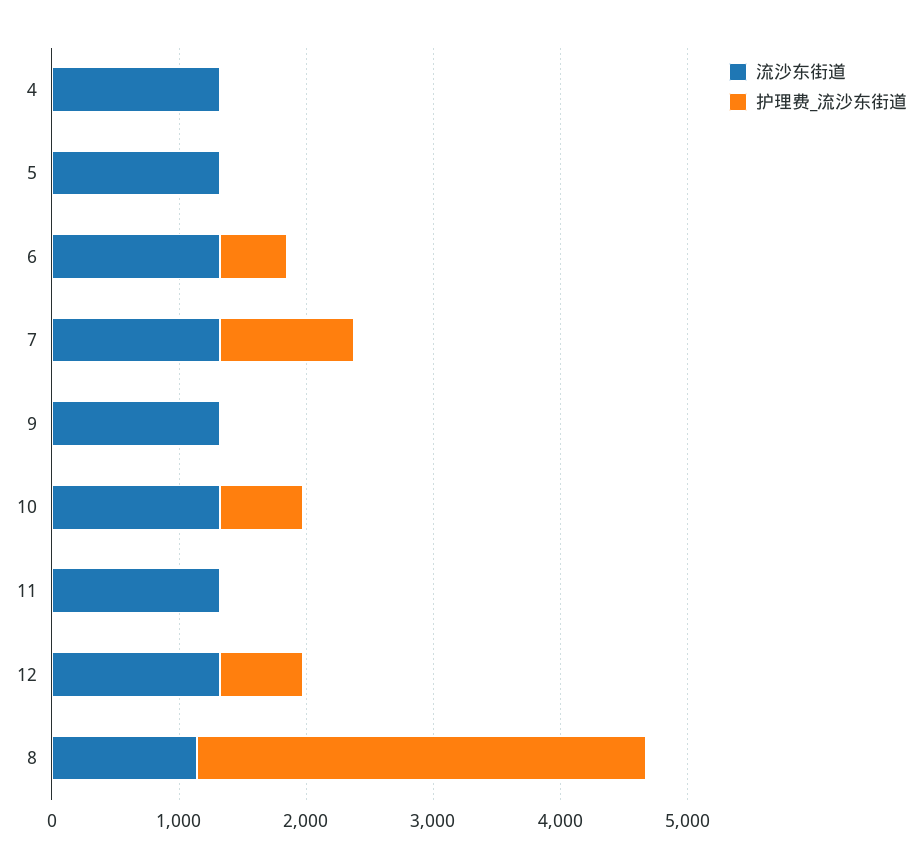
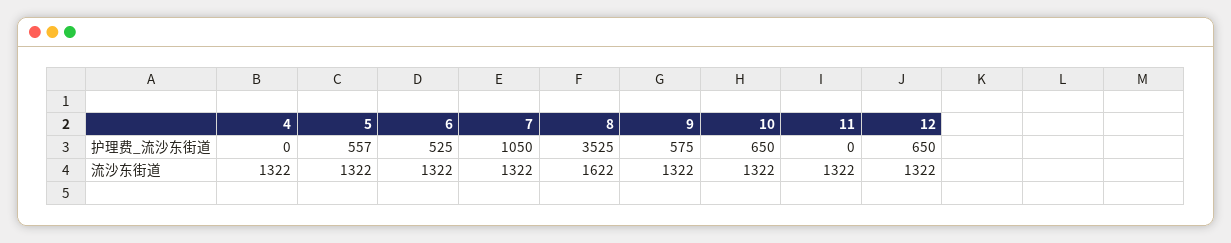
护理费_流沙东街道, 5: 0 -> 557
护理费_流沙东街道, 9: 0 -> 575
流沙东街道, 8: 1200 -> 1622

